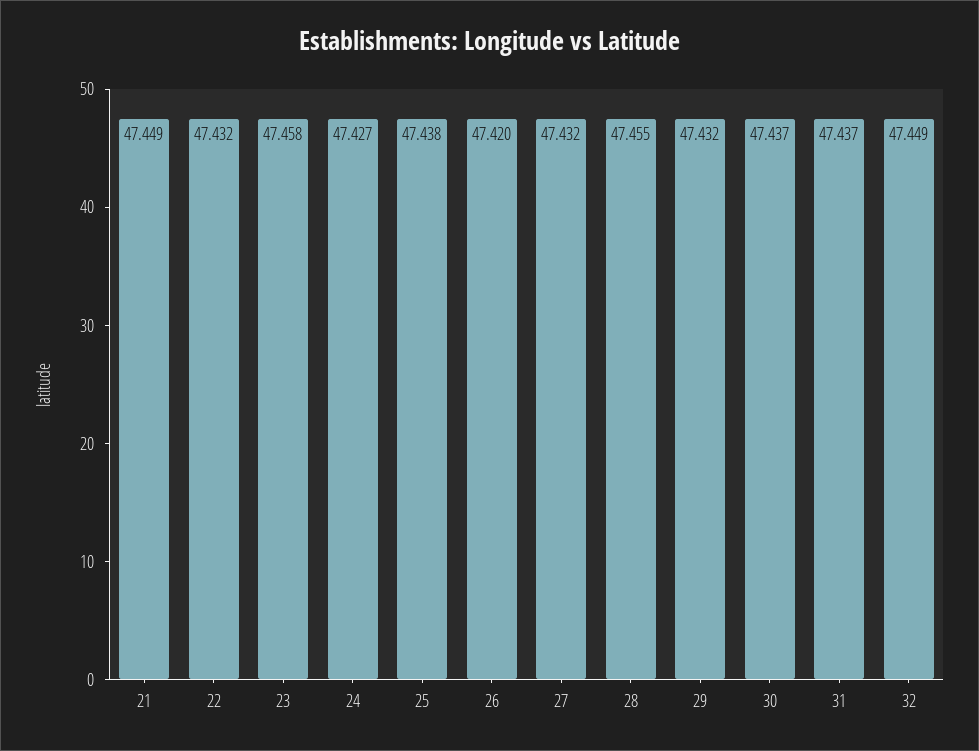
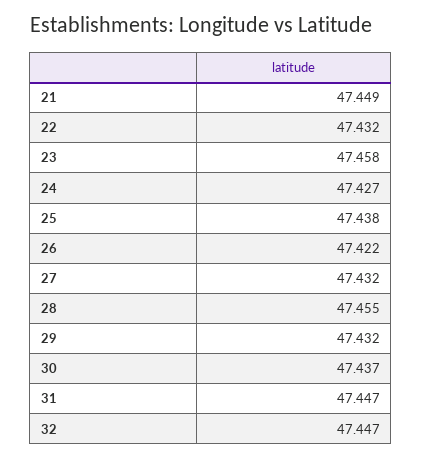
26: 47.42 -> 47.422
31: 47.437 -> 47.447
32: 47.449 -> 47.447

